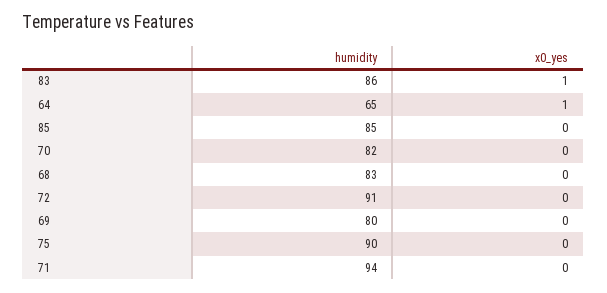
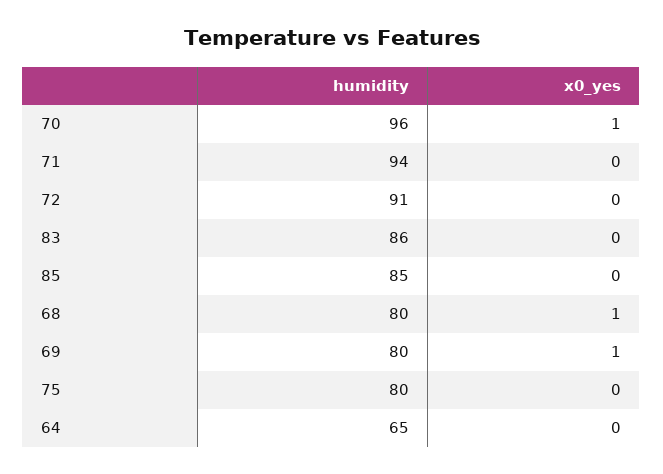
x0_yes, 83: 1 -> 0
x0_yes, 64: 1 -> 0
humidity, 70: 82 -> 96
x0_yes, 70: 0 -> 1
humidity, 68: 83 -> 80
x0_yes, 68: 0 -> 1
x0_yes, 69: 0 -> 1
humidity, 75: 90 -> 80

